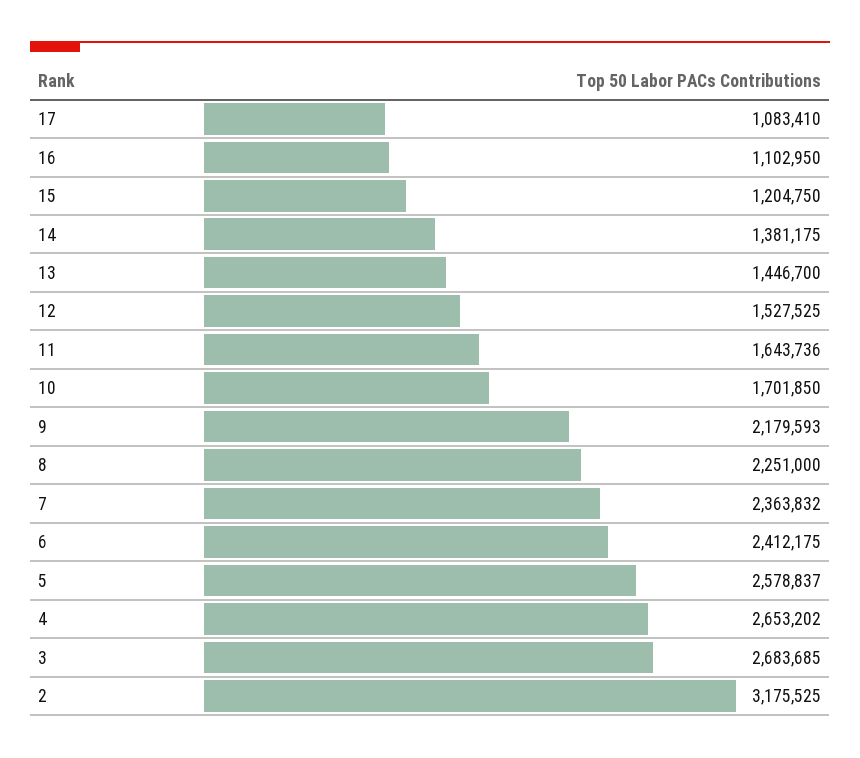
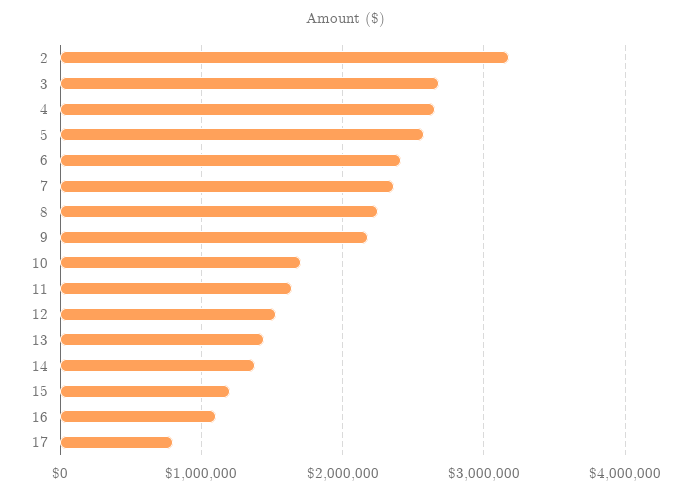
17: 1083410 -> 800000

